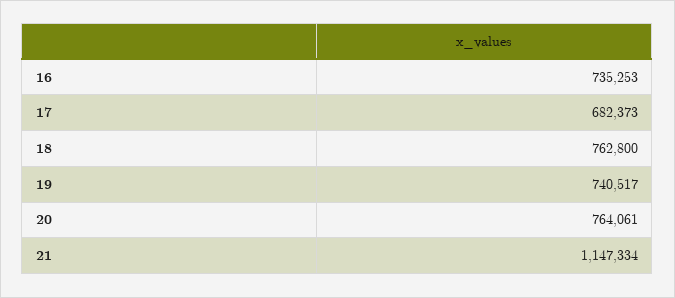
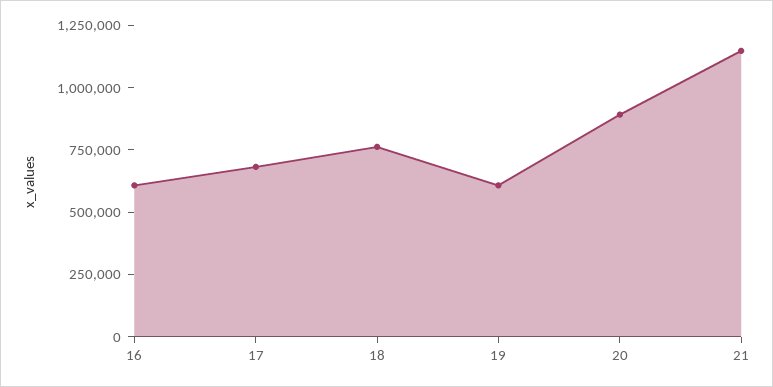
16: 735253 -> 600000
19: 740517 -> 600000
20: 764061 -> 900000

